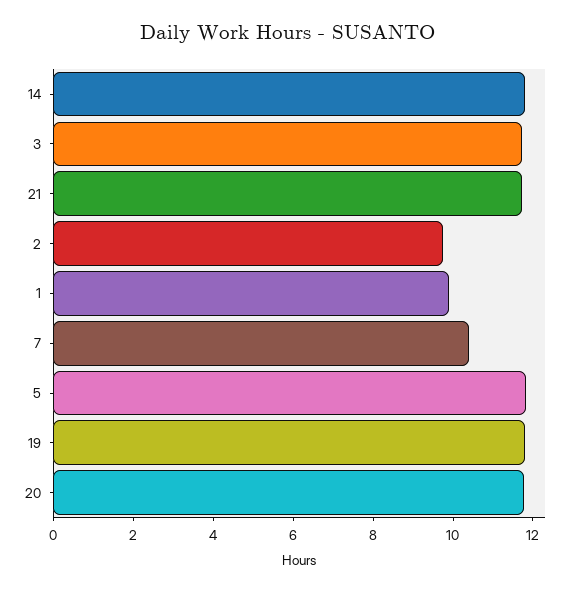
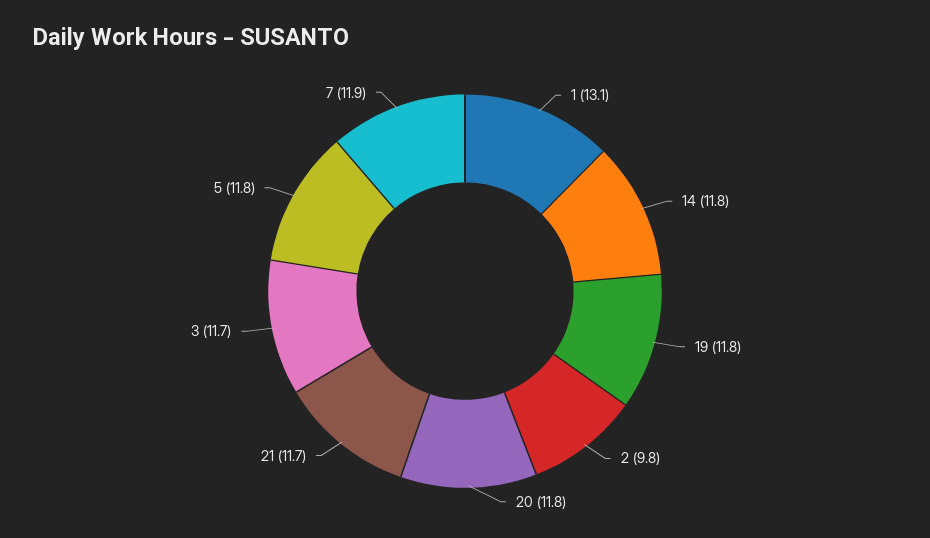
1: 10 -> 13.1
7: 10.5 -> 11.9

